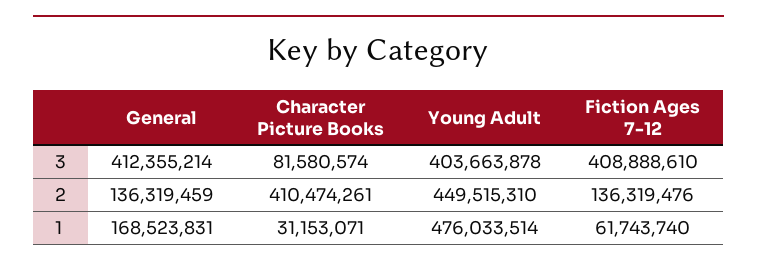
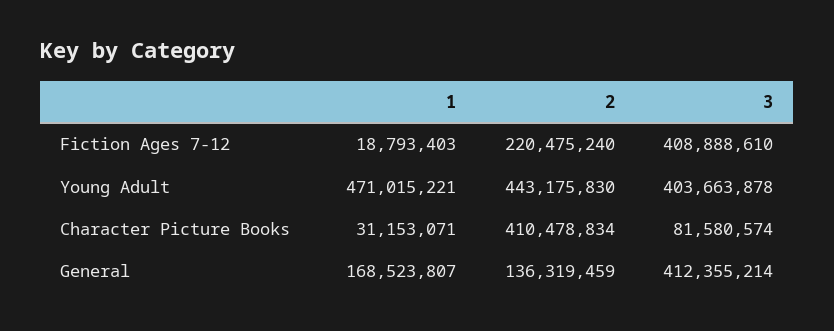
Character Picture Books, 2: 410474261 -> 410478834
Young Adult, 2: 449515310 -> 443175830
Fiction Ages 7-12, 2: 136319476 -> 220475240
General, 1: 168523831 -> 168523807
Young Adult, 1: 476033514 -> 471015221
Fiction Ages 7-12, 1: 61743740 -> 18793403

